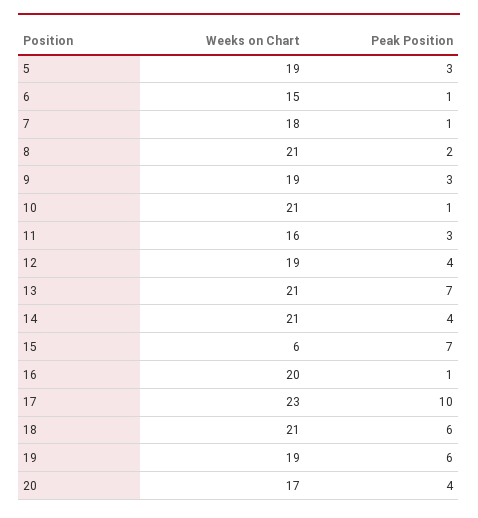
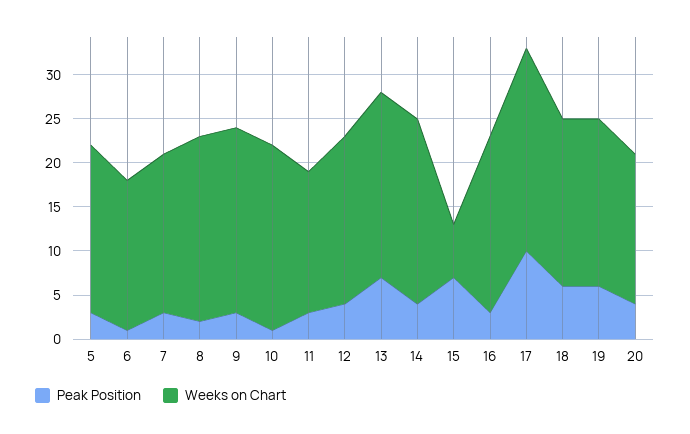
Weeks on Chart, 6: 15 -> 17
Peak Position, 7: 1 -> 3
Weeks on Chart, 9: 19 -> 21
Peak Position, 16: 1 -> 3
Weeks on Chart, 18: 21 -> 19

